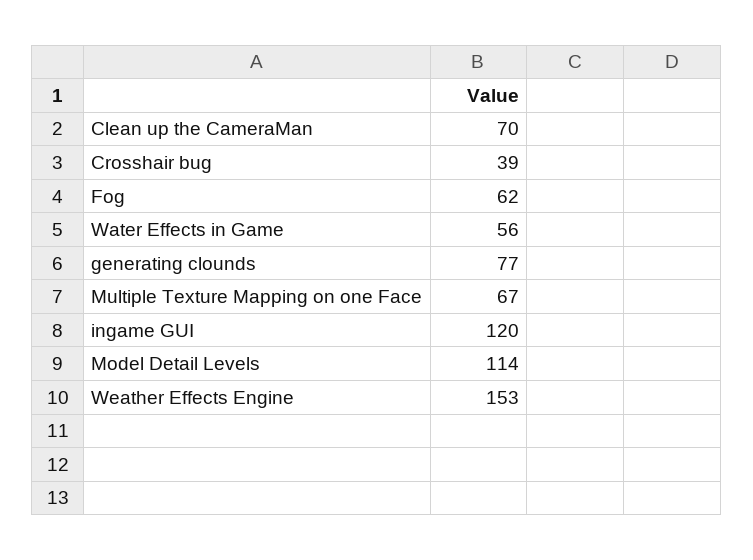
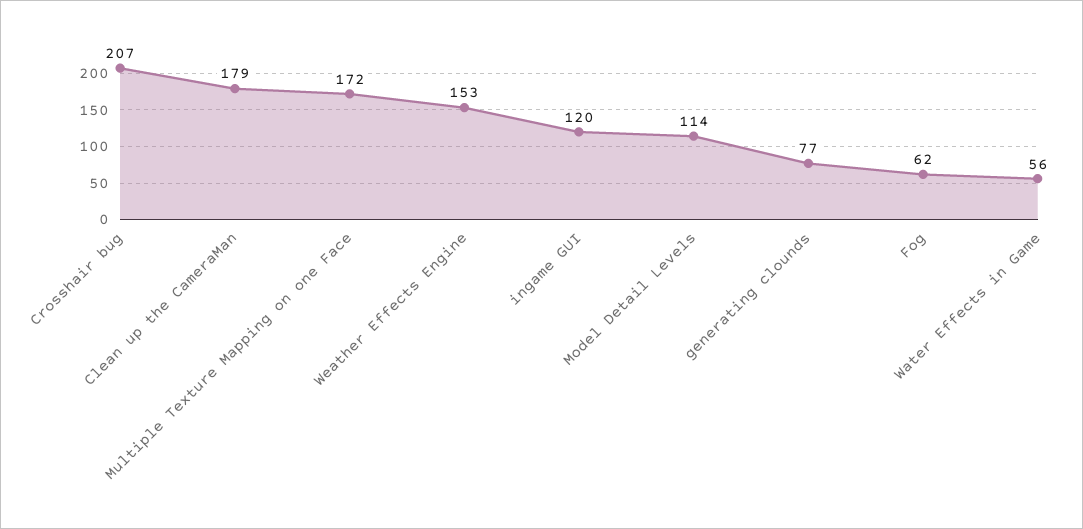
Clean up the CameraMan: 70 -> 179
Crosshair bug: 39 -> 207
Multiple Texture Mapping on one Face: 67 -> 172

